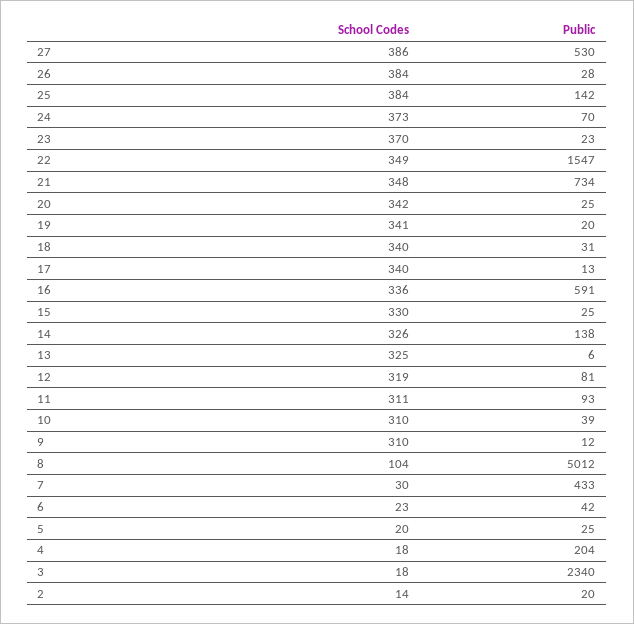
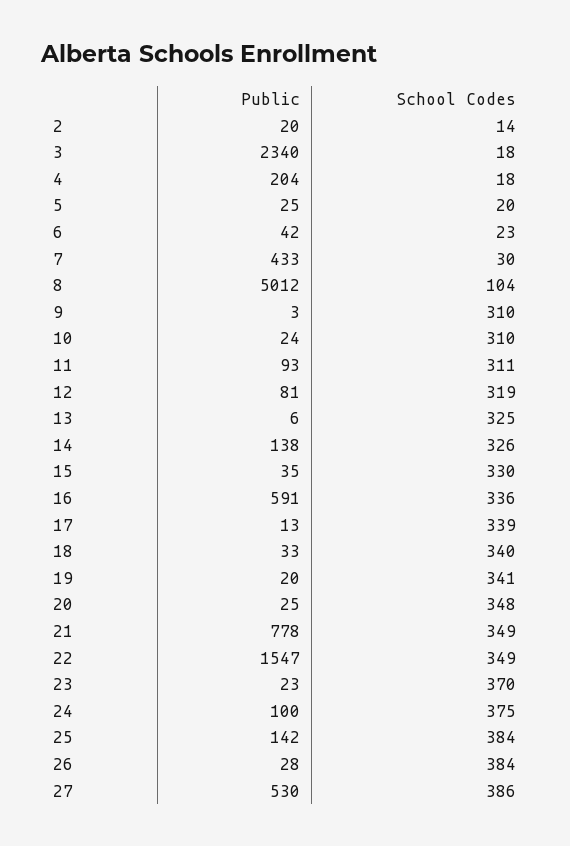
School Codes, 24: 373 -> 375
Public, 24: 70 -> 100
School Codes, 21: 348 -> 349
Public, 21: 734 -> 778
School Codes, 20: 342 -> 348
Public, 18: 31 -> 33
School Codes, 17: 340 -> 339
Public, 15: 25 -> 35
Public, 10: 39 -> 24
Public, 9: 12 -> 3

